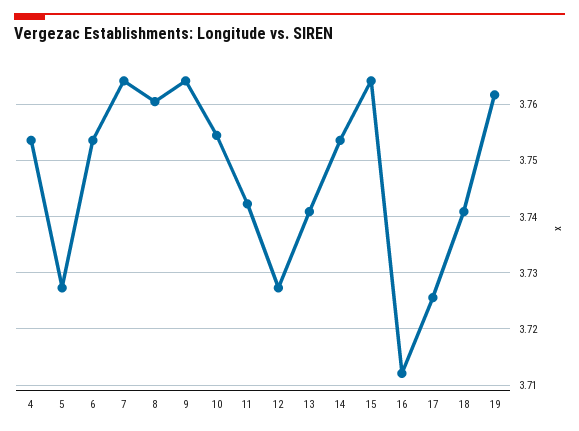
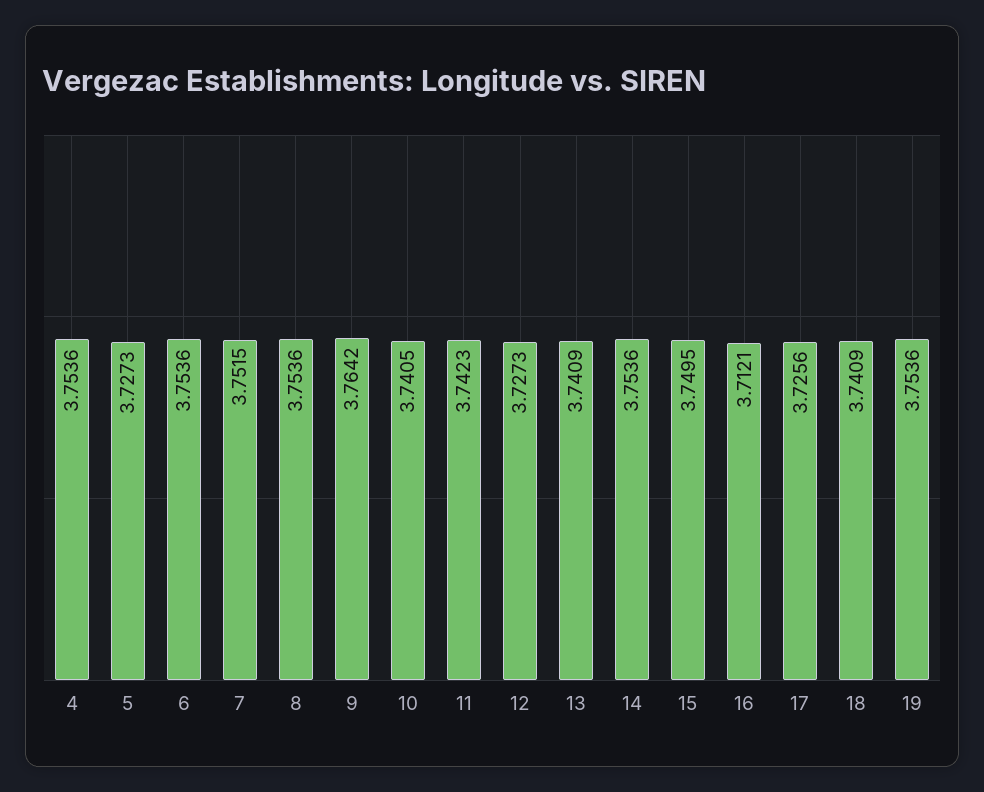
7: 3.764 -> 3.7515
8: 3.76 -> 3.7536
10: 3.754 -> 3.7405
15: 3.764 -> 3.7495
19: 3.762 -> 3.7536

